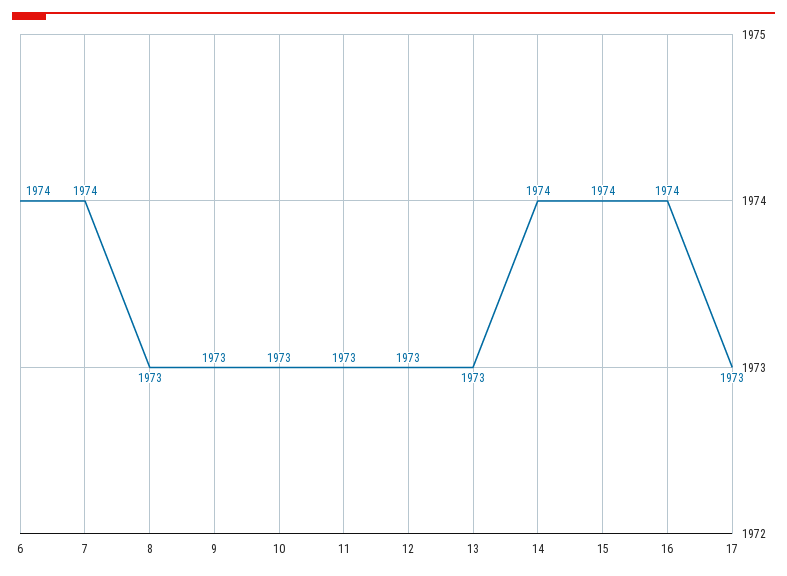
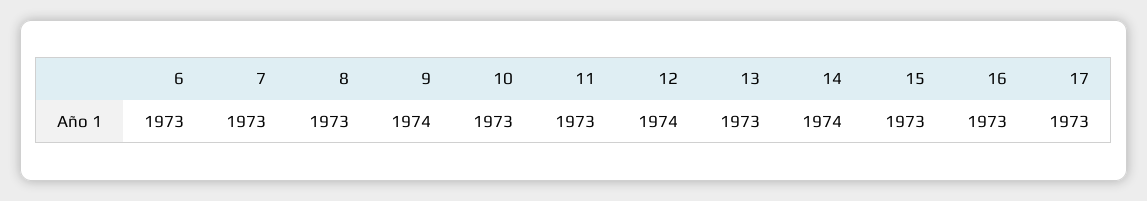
6: 1974 -> 1973
7: 1974 -> 1973
9: 1973 -> 1974
12: 1973 -> 1974
15: 1974 -> 1973
16: 1974 -> 1973

